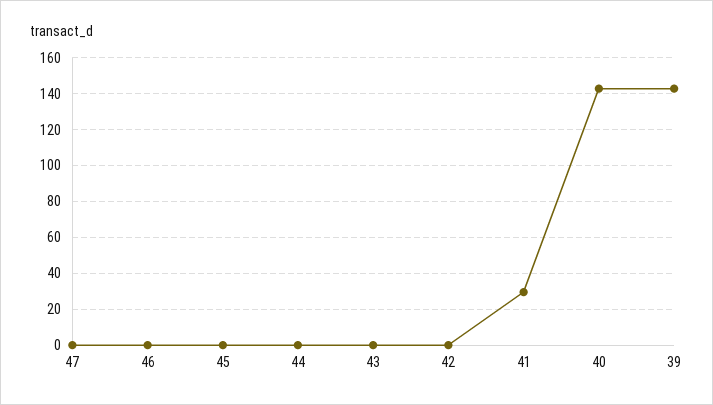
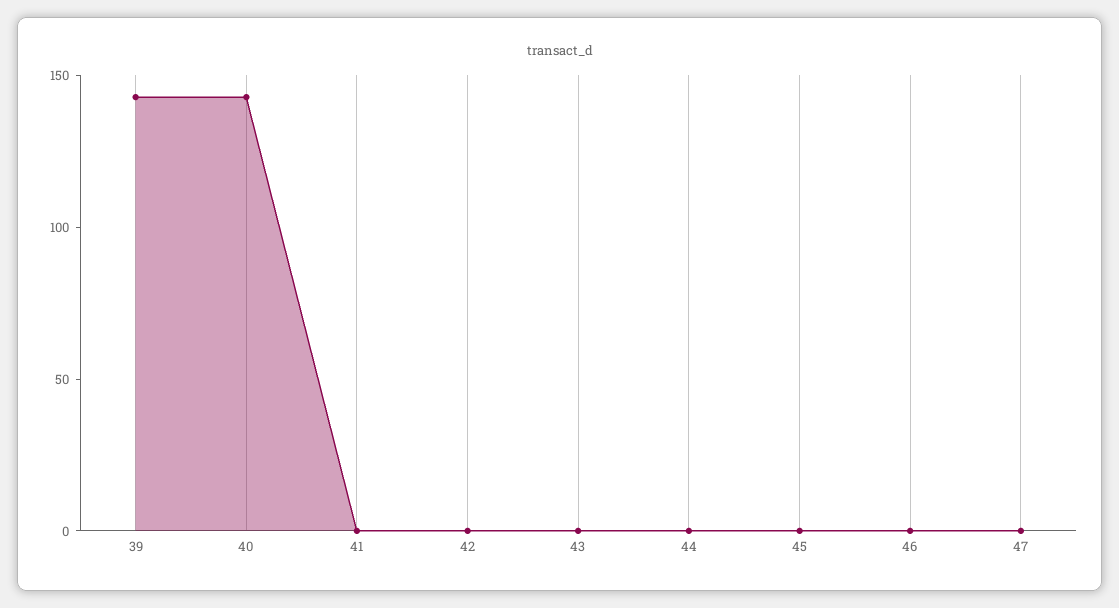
41: 30 -> 0

